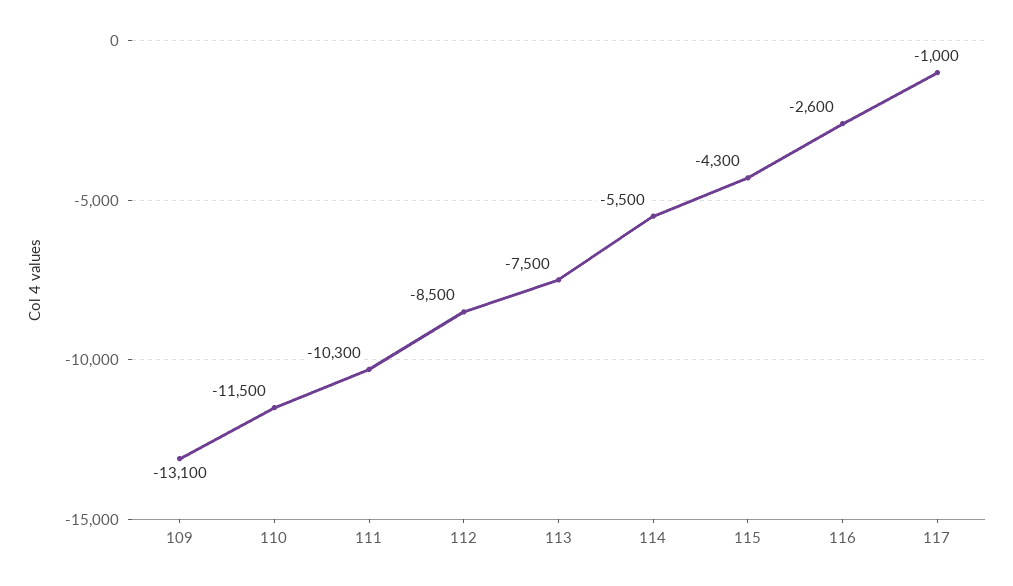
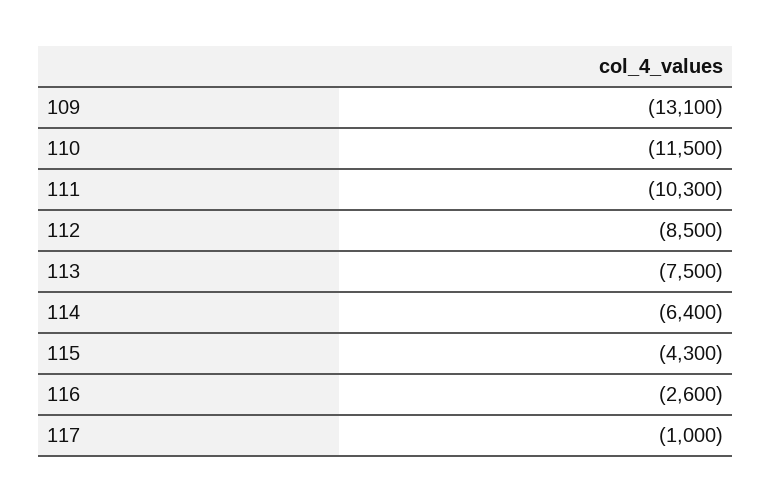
114: -5500 -> -6400

